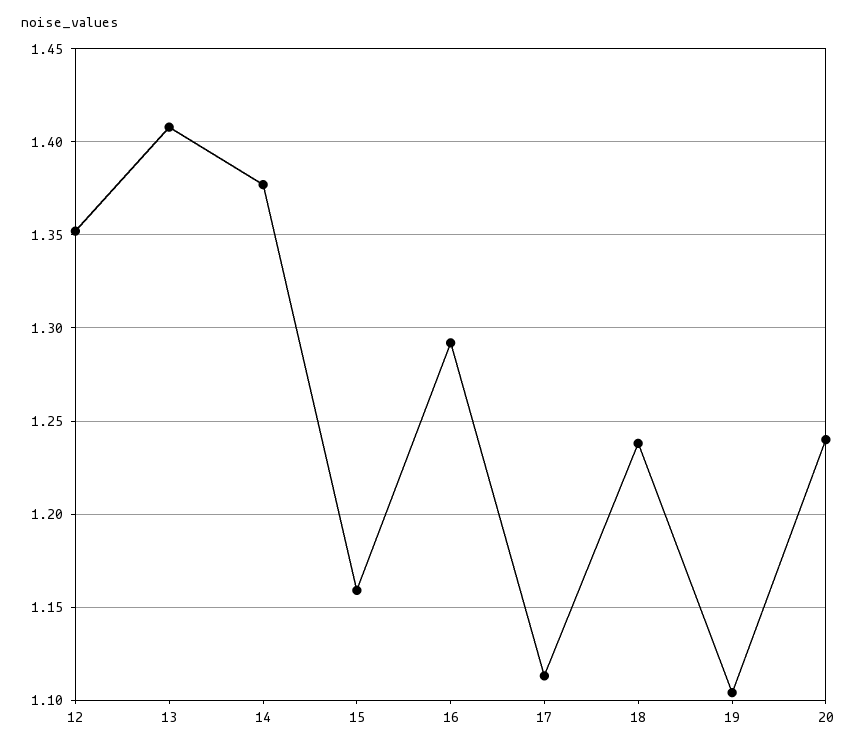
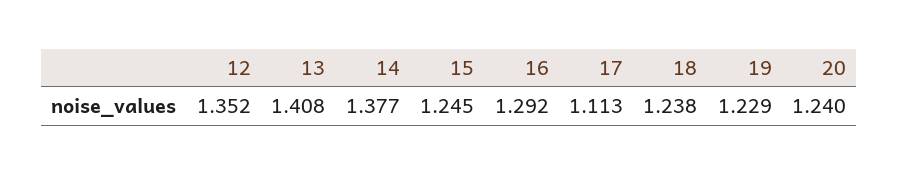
15: 1.16 -> 1.245
19: 1.105 -> 1.229

